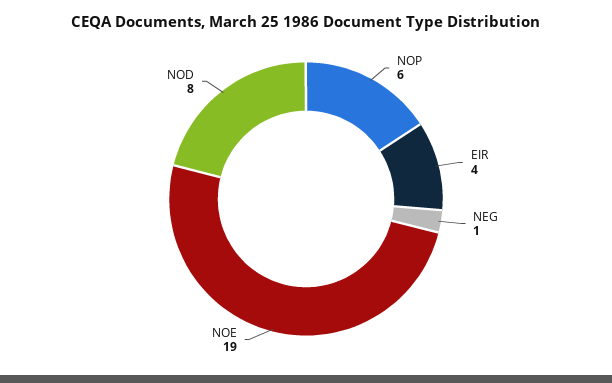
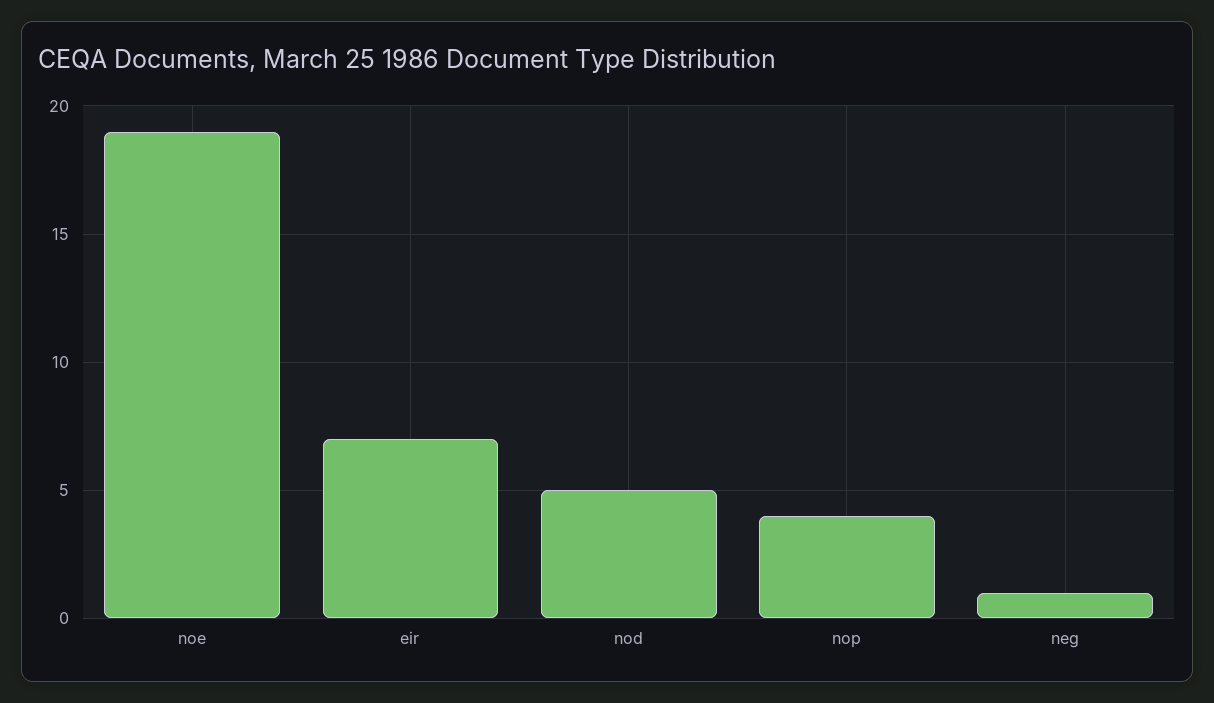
NOP: 6 -> 4
EIR: 4 -> 7
NOD: 8 -> 5

